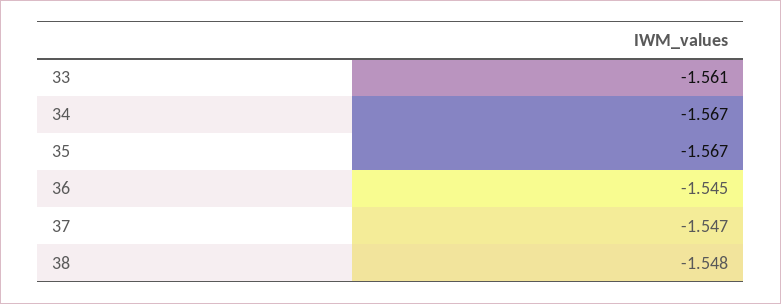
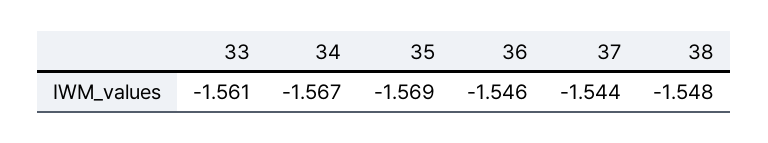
35: -1.567 -> -1.569
36: -1.545 -> -1.546
37: -1.547 -> -1.544

